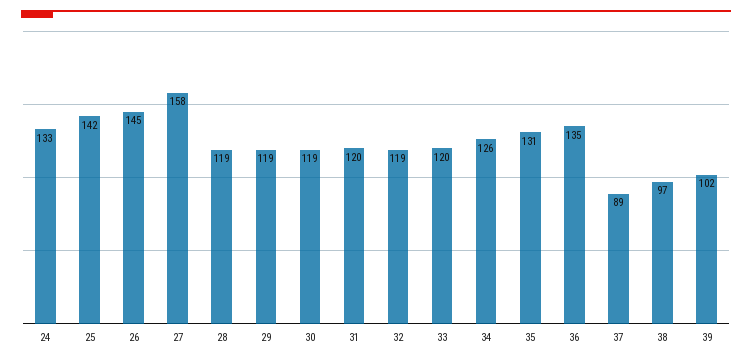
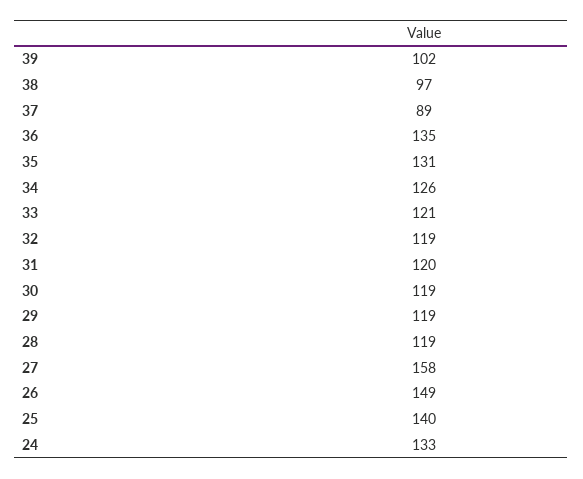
25: 142 -> 140
26: 145 -> 149
33: 120 -> 121

